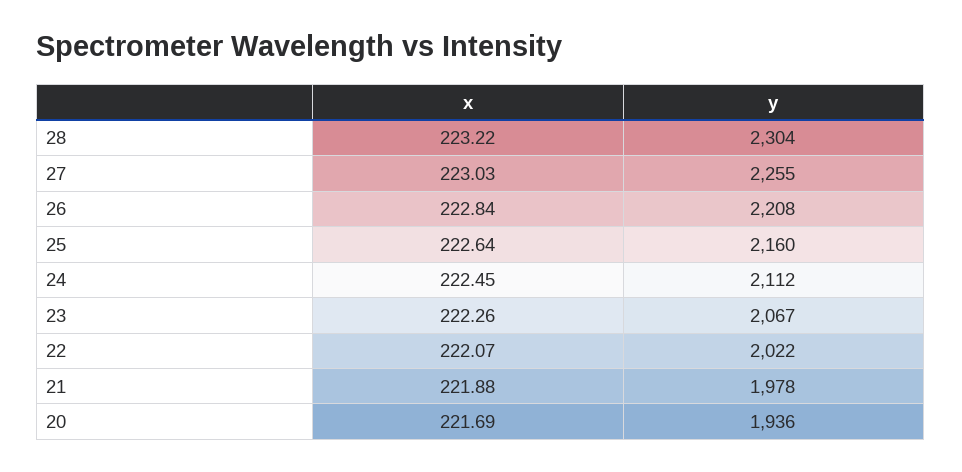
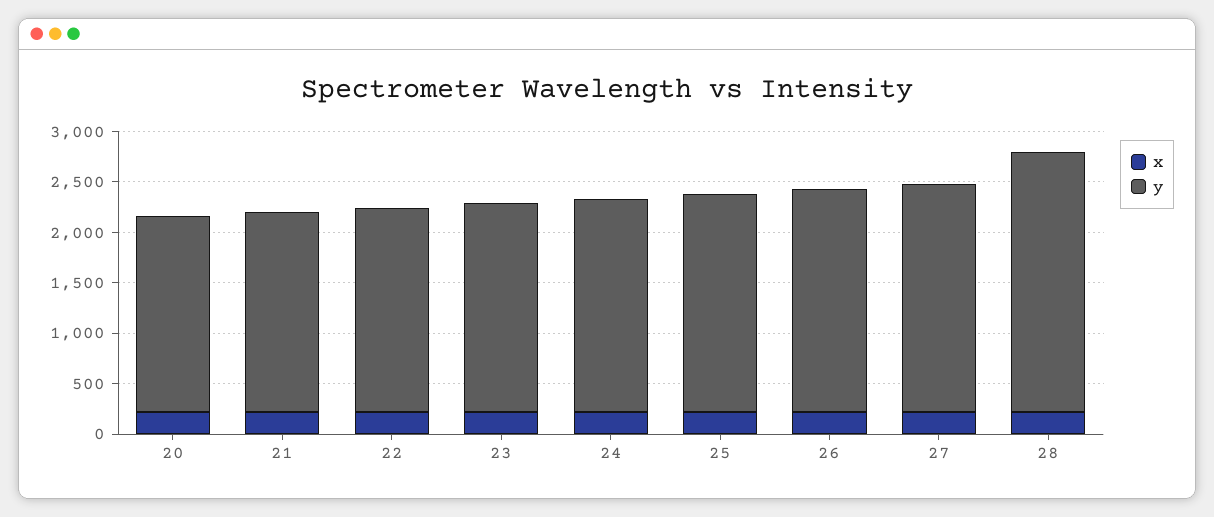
y, 28: 2304 -> 2600

